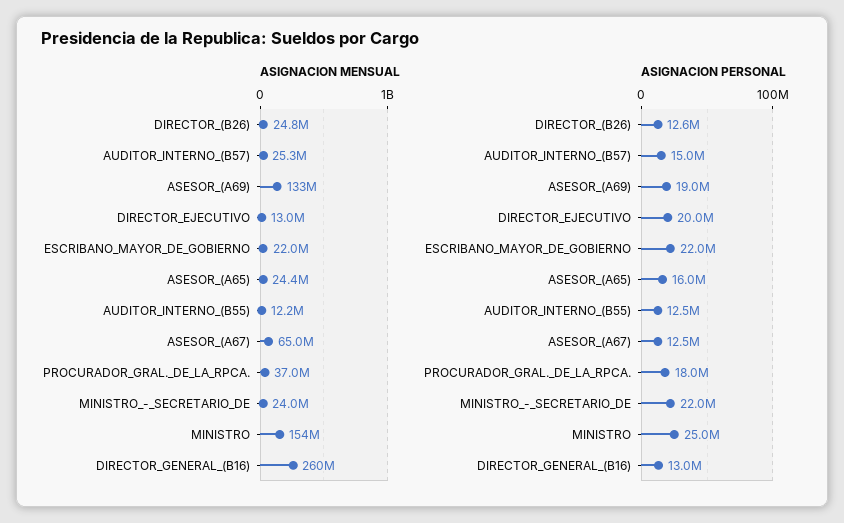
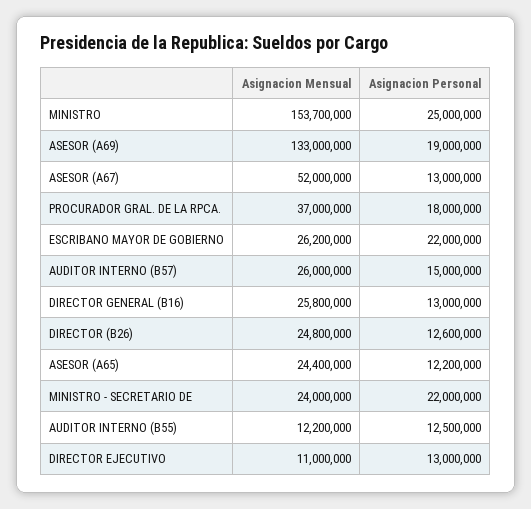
ASIGNACION MENSUAL, AUDITOR_INTERNO_(B57): 25300000 -> 26000000
ASIGNACION MENSUAL, DIRECTOR_EJECUTIVO: 13000000 -> 11000000
ASIGNACION MENSUAL, ESCRIBANO_MAYOR_DE_GOBIERNO: 22000000 -> 26200000
ASIGNACION MENSUAL, ASESOR_(A67): 65000000 -> 52000000
ASIGNACION MENSUAL, DIRECTOR_GENERAL_(B16): 260000000 -> 25800000
ASIGNACION PERSONAL, DIRECTOR_EJECUTIVO: 20000000 -> 13000000
ASIGNACION PERSONAL, ASESOR_(A65): 16000000 -> 12200000
ASIGNACION PERSONAL, ASESOR_(A67): 12500000 -> 13000000

